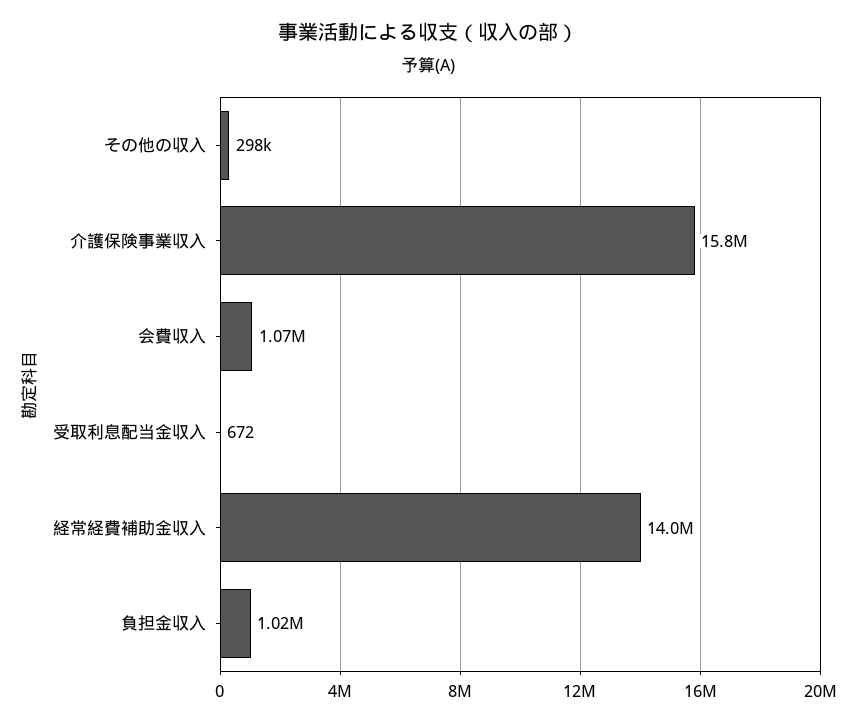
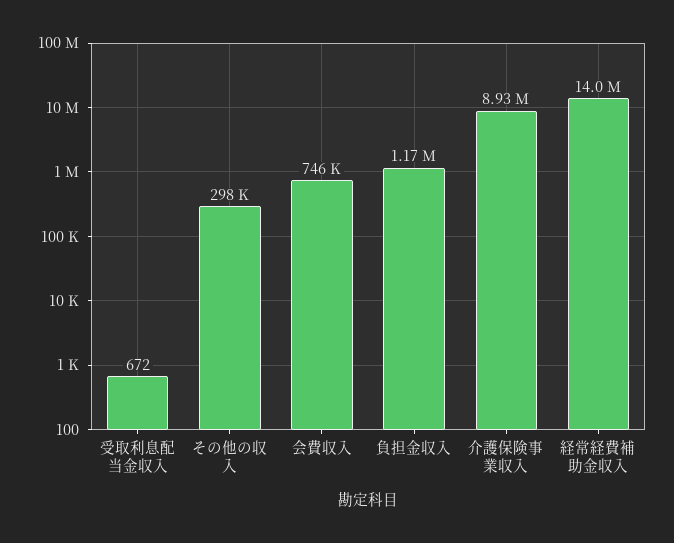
介護保険事業収入: 15800000 -> 8930000
会費収入: 1070000 -> 746000
負担金収入: 1020000 -> 1170000

